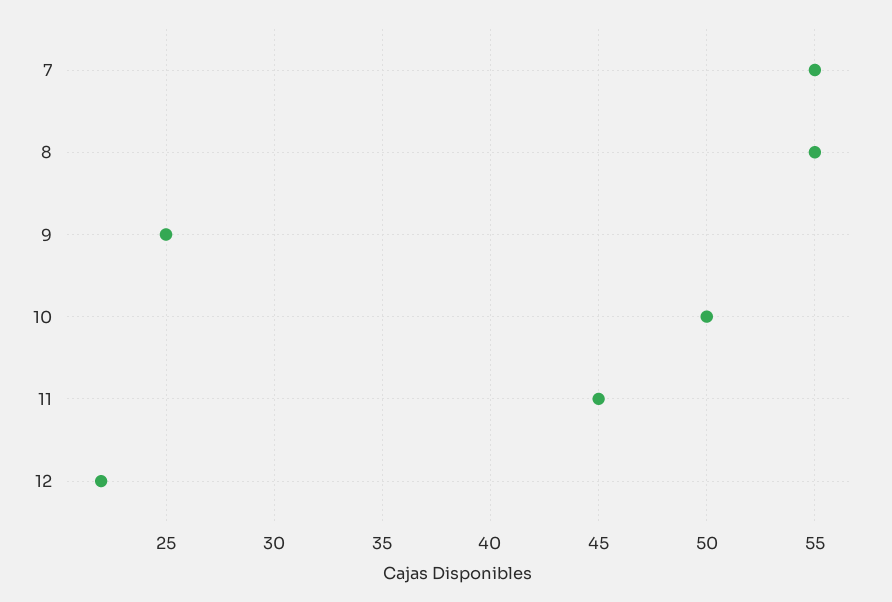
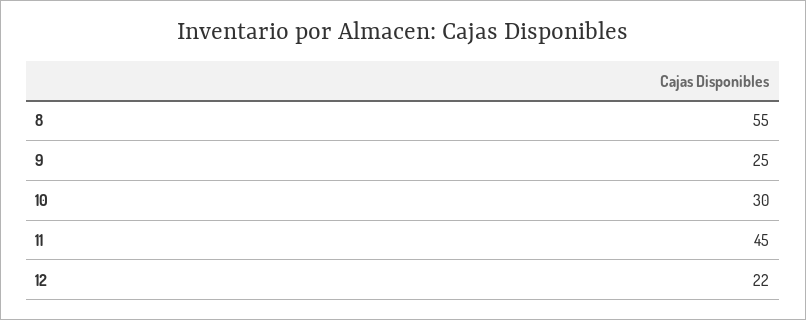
7: 55 -> none
10: 50 -> 30

